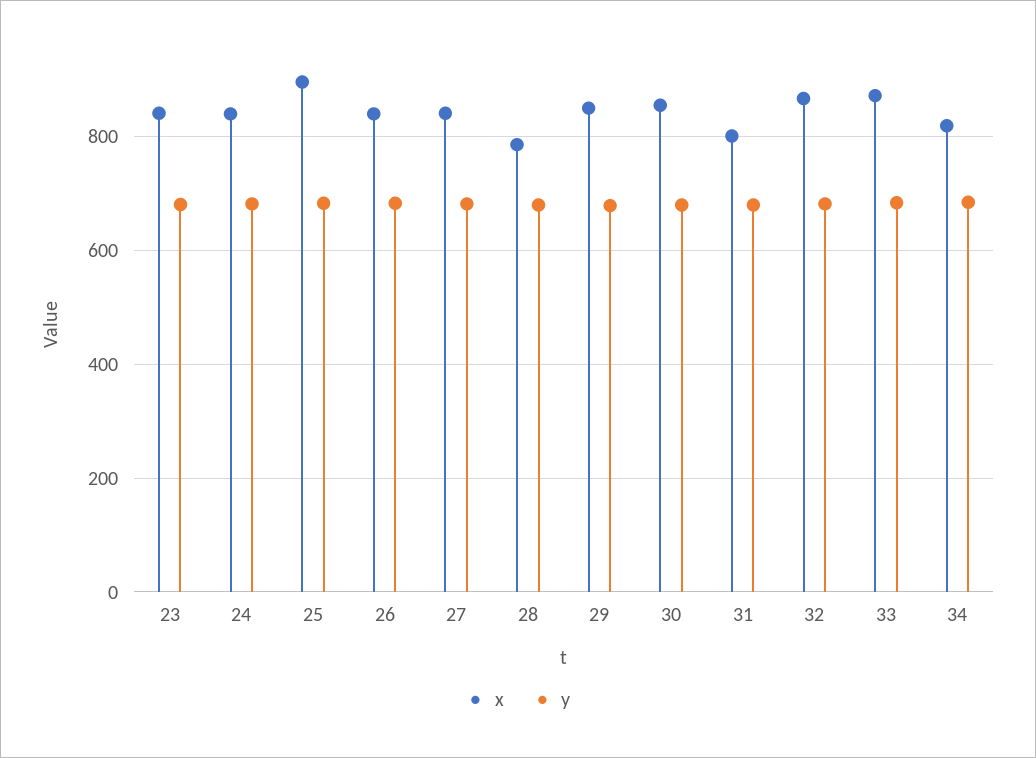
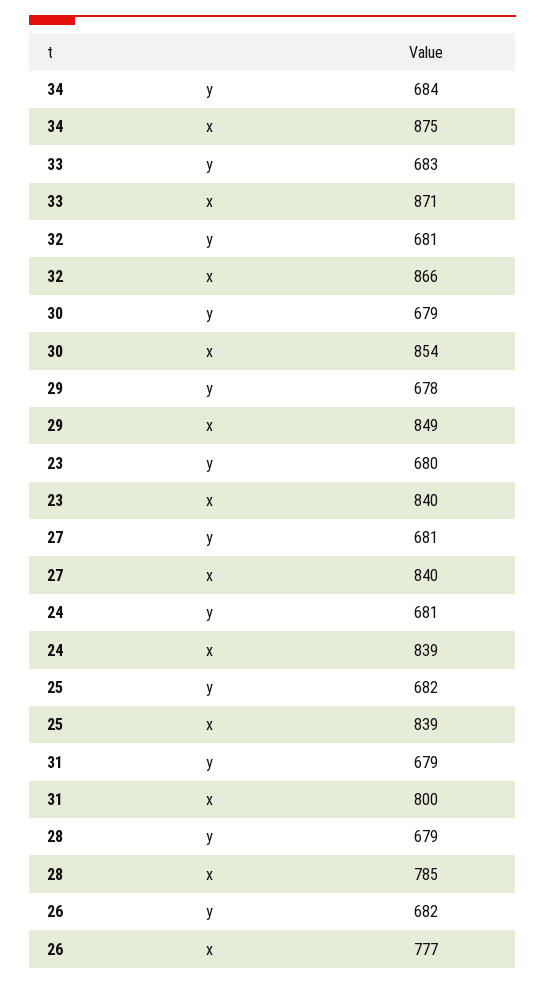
x, 25: 900 -> 839
x, 26: 840 -> 777
x, 34: 820 -> 875

